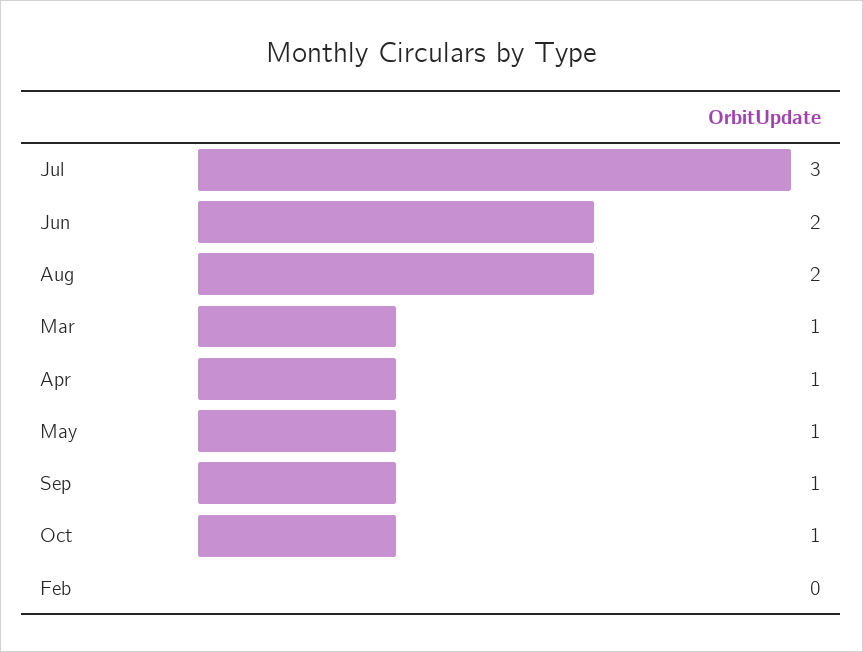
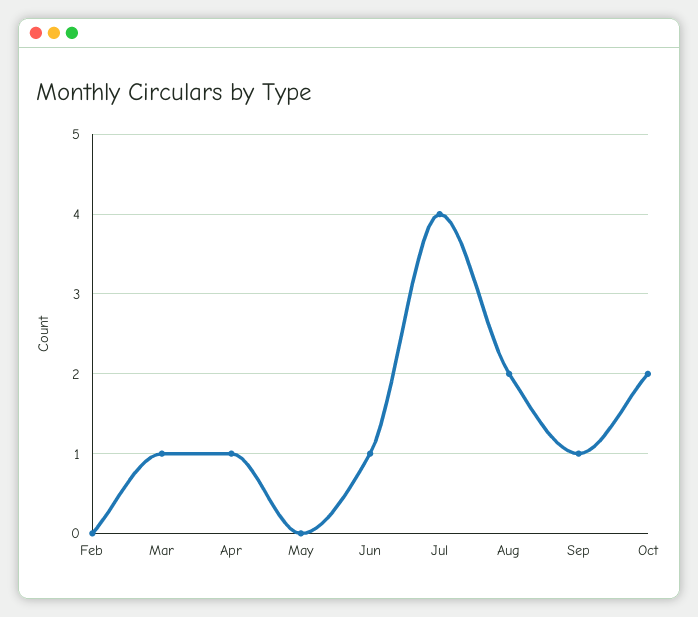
Jul: 3 -> 4
Jun: 2 -> 1
May: 1 -> 0
Oct: 1 -> 2

